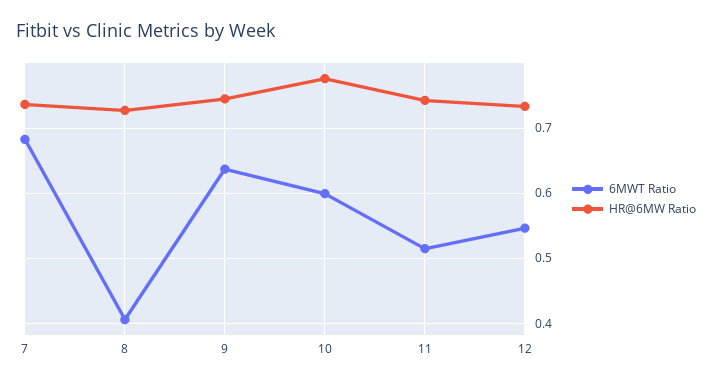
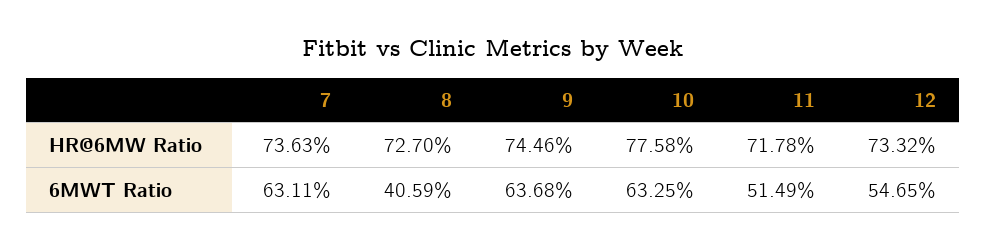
6MWT Ratio, 7: 0.68 -> 0.6311
6MWT Ratio, 10: 0.6 -> 0.6325
HR@6MW Ratio, 11: 0.74 -> 0.7178

